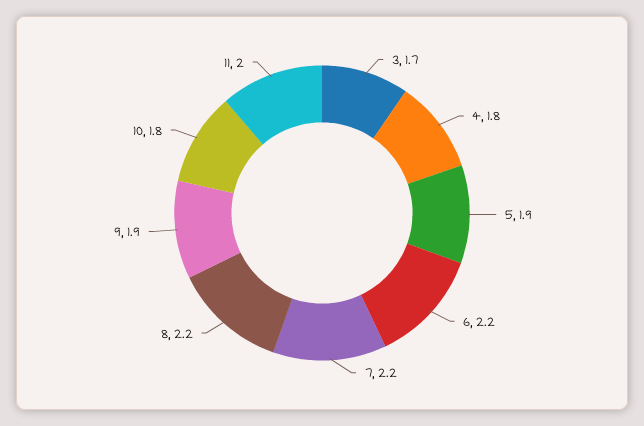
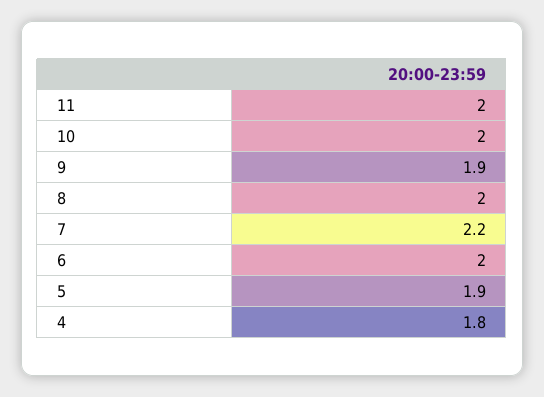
3: 1.7 -> none
6: 2.2 -> 2
8: 2.2 -> 2
10: 1.8 -> 2

